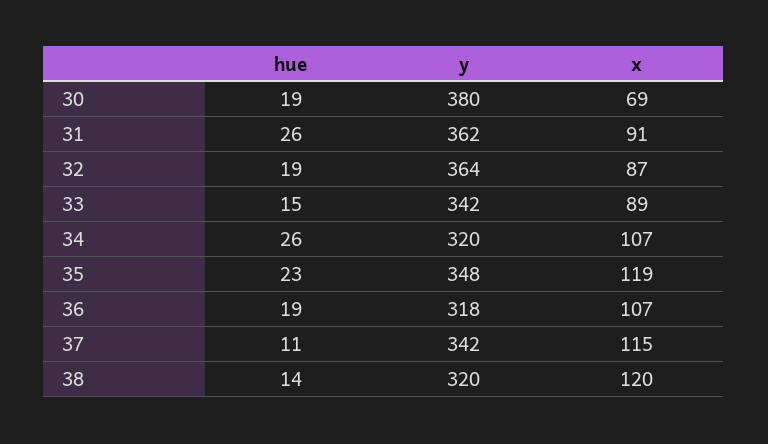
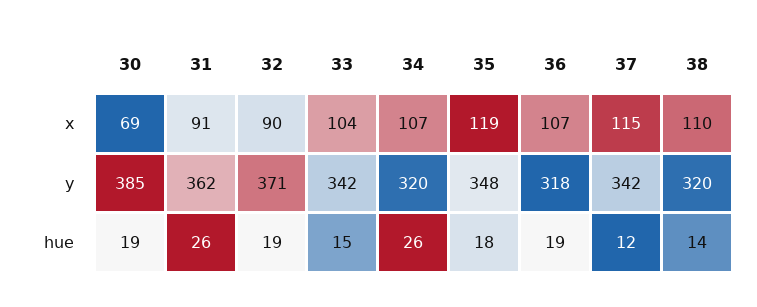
y, 30: 380 -> 385
y, 32: 364 -> 371
x, 32: 87 -> 90
x, 33: 89 -> 104
hue, 35: 23 -> 18
hue, 37: 11 -> 12
x, 38: 120 -> 110

